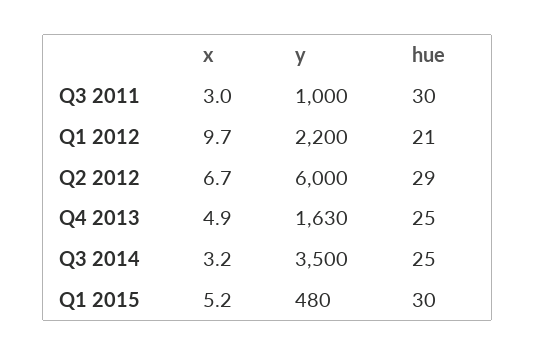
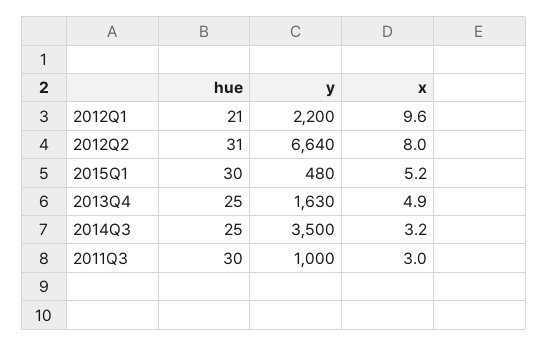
x, Q1 2012: 9.7 -> 9.6
x, Q2 2012: 6.7 -> 8
y, Q2 2012: 6000 -> 6640
hue, Q2 2012: 29 -> 31

